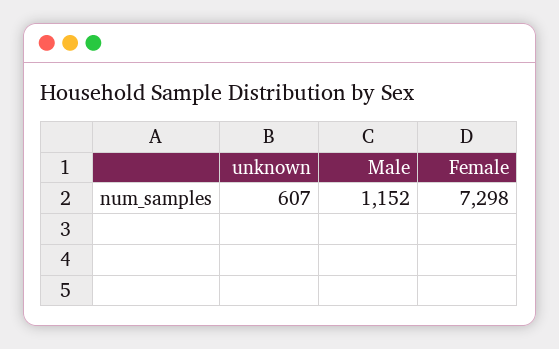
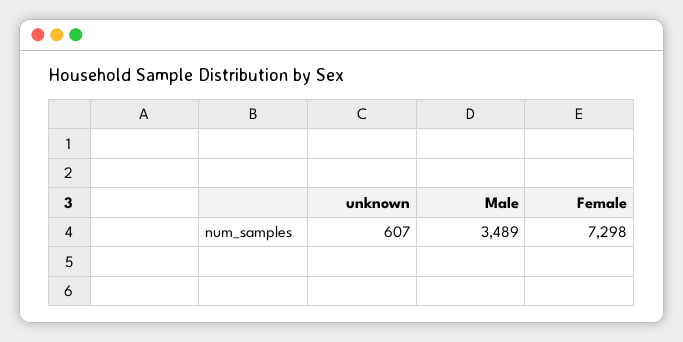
Male: 1152 -> 3489

